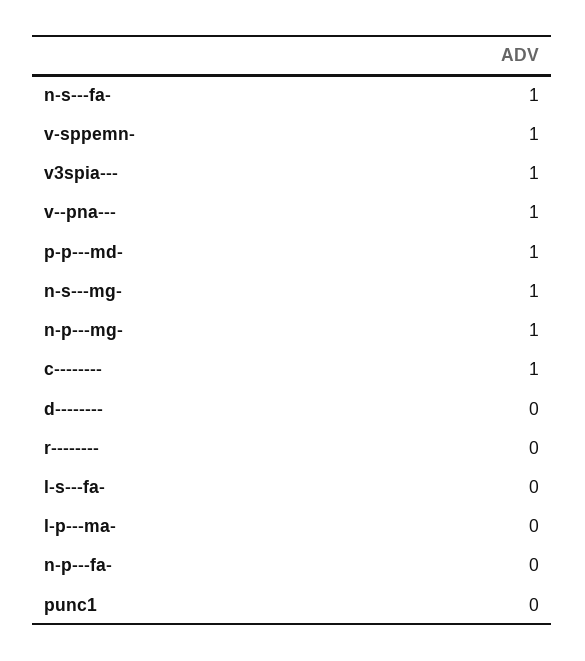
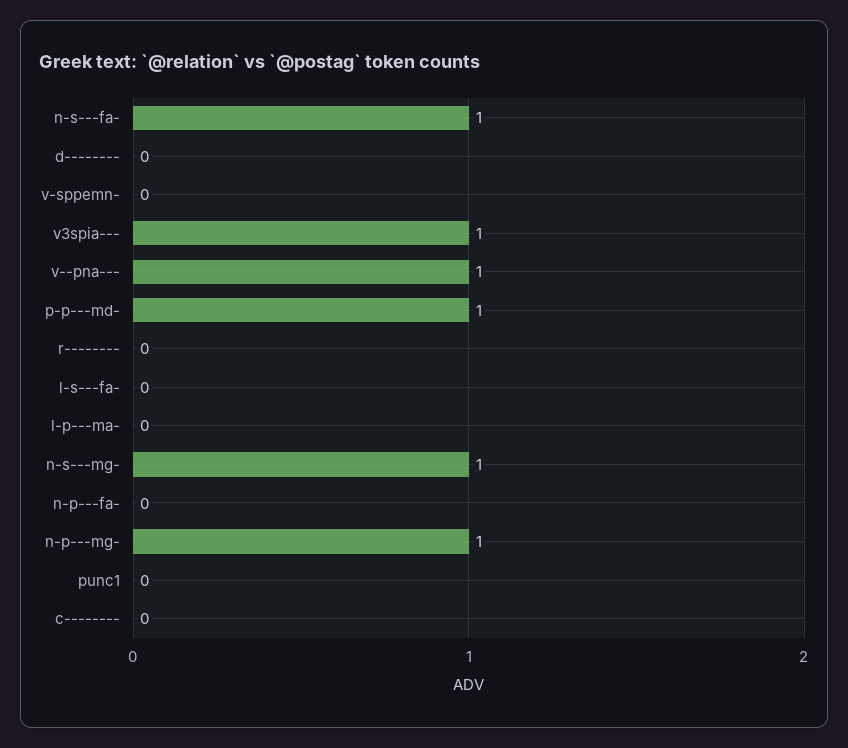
v-sppemn-: 1 -> 0
c--------: 1 -> 0

